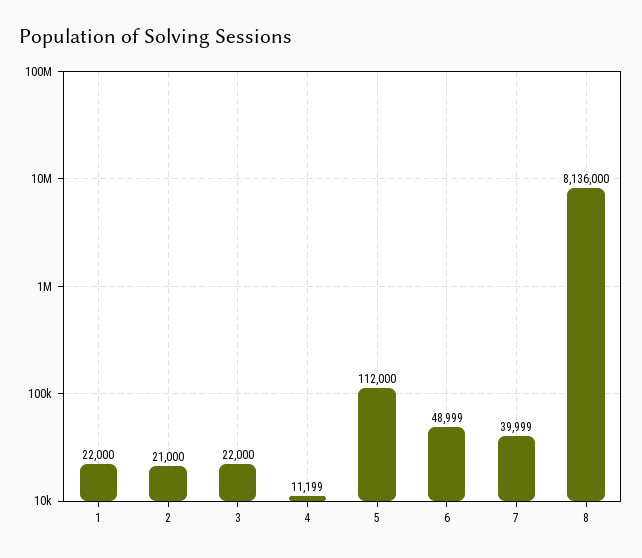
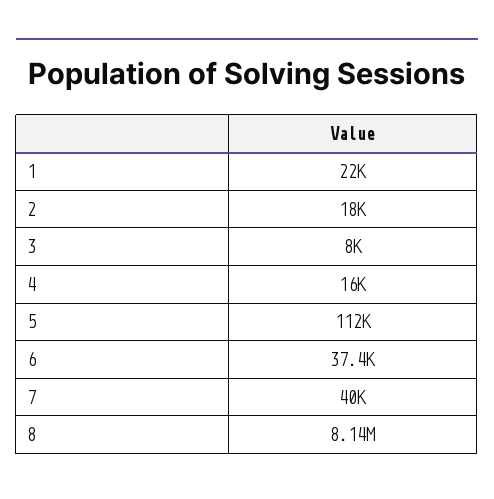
2: 21000 -> 18000
3: 22000 -> 8000
4: 11199 -> 16000
6: 48999 -> 37400

